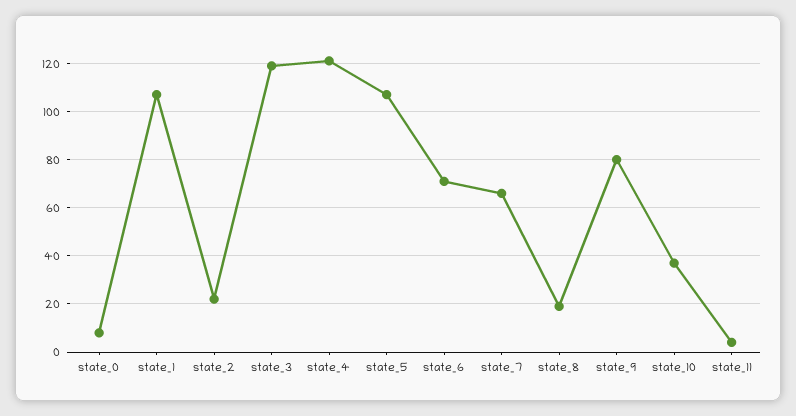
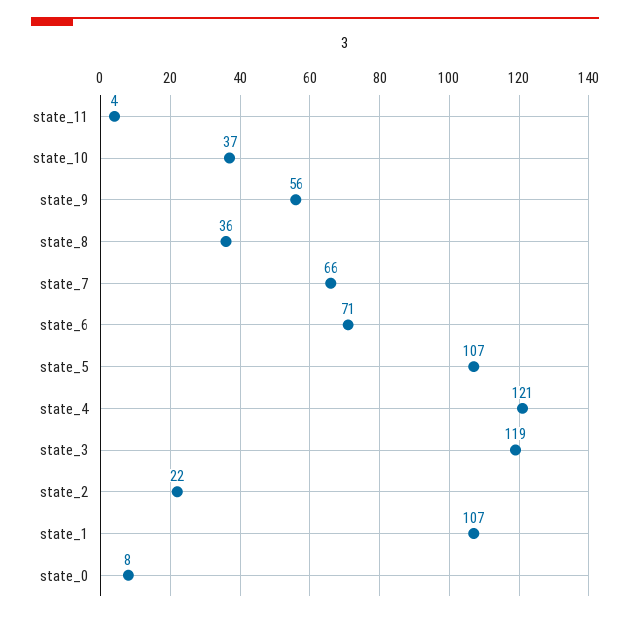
state_8: 20 -> 36
state_9: 80 -> 56

